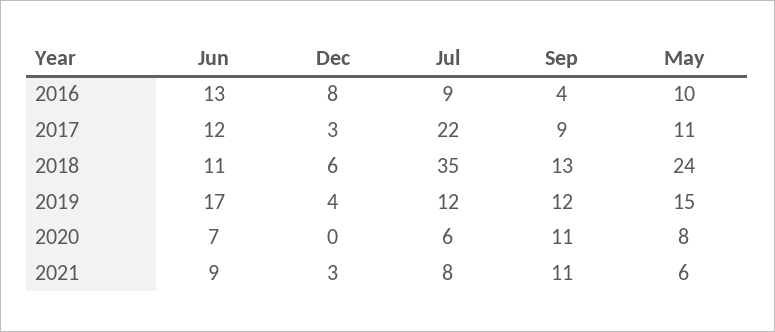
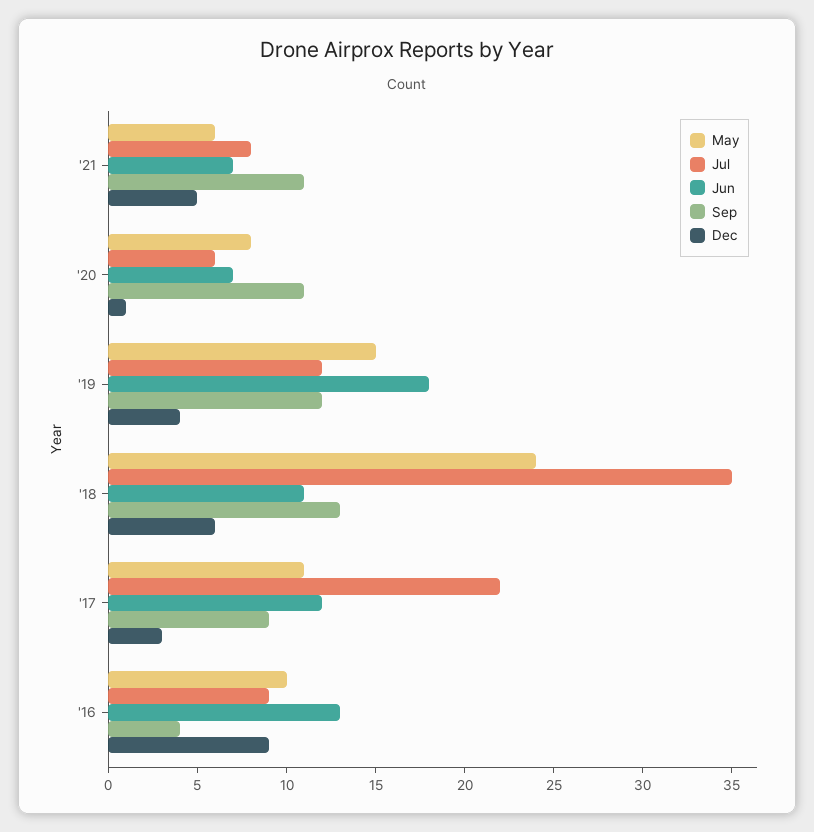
Dec, 2016: 8 -> 9
Jun, 2019: 17 -> 18
Dec, 2020: 0 -> 1
Jun, 2021: 9 -> 7
Dec, 2021: 3 -> 5

